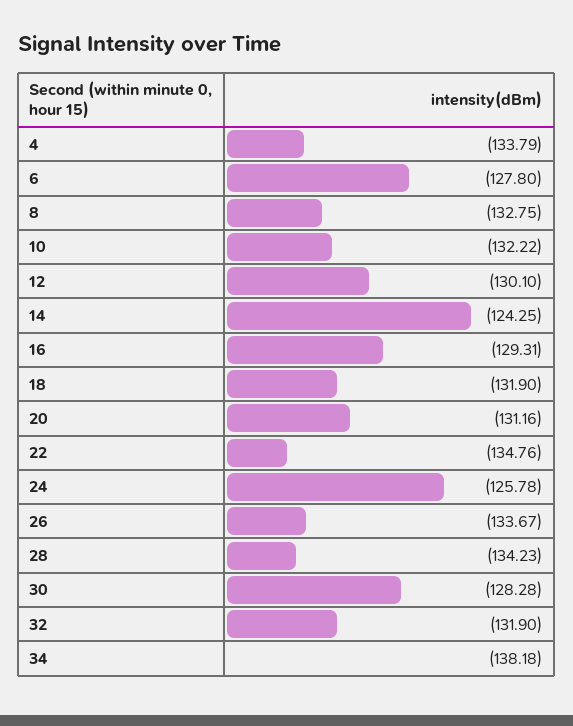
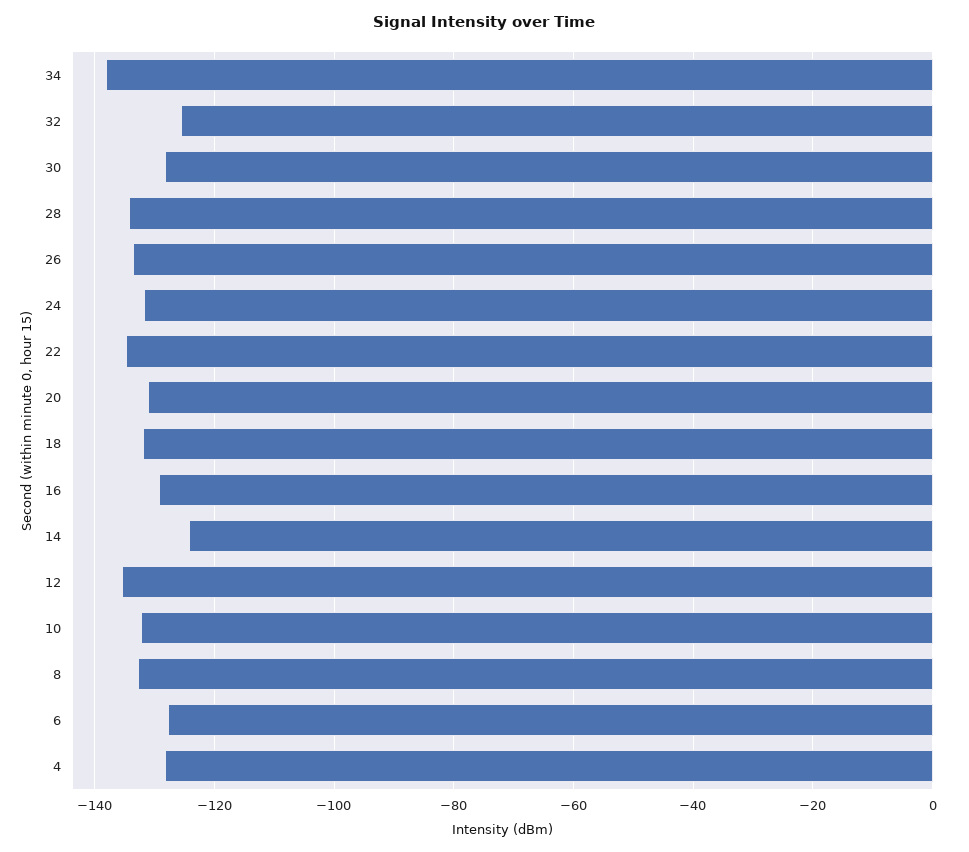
4: -133.79 -> -128
12: -130.1 -> -136
24: -125.78 -> -132
32: -131.9 -> -126

